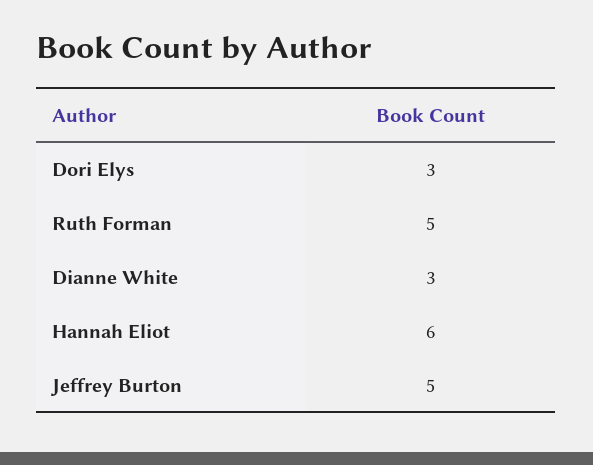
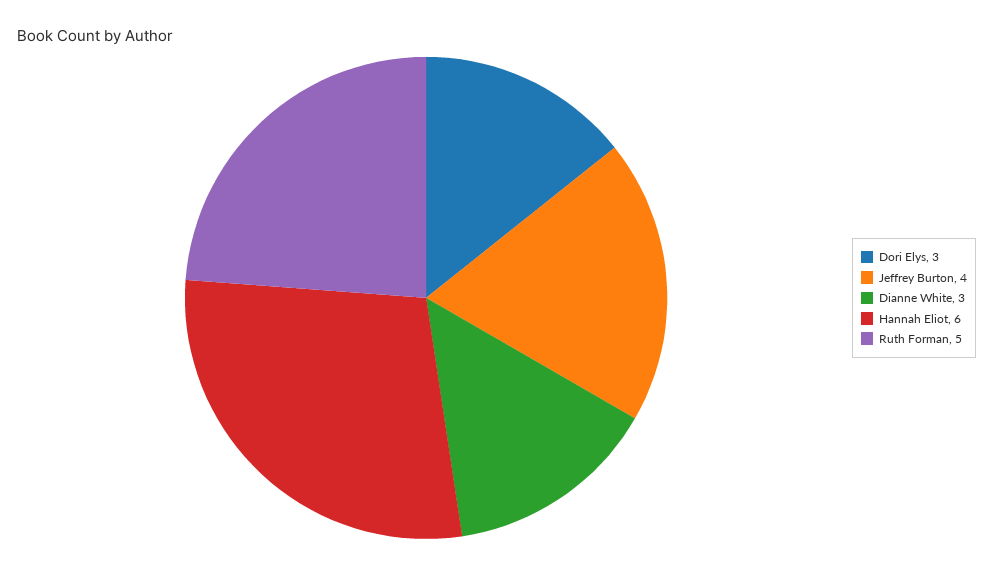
Jeffrey Burton: 5 -> 4

